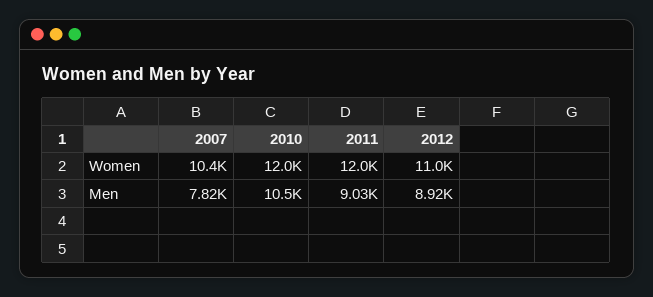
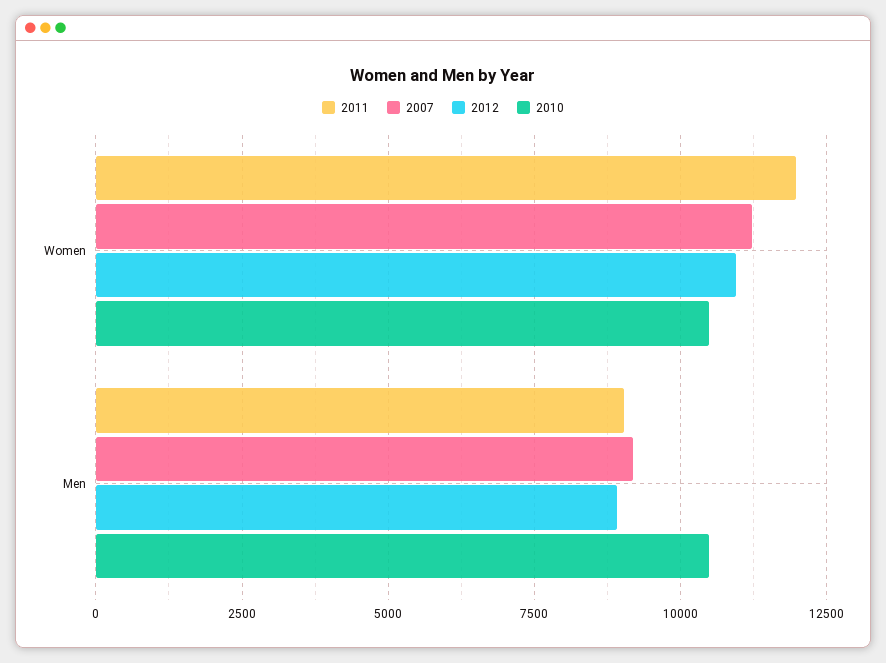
2007, Women: 10400 -> 11250
2010, Women: 12000 -> 10500
2007, Men: 7820 -> 9250

